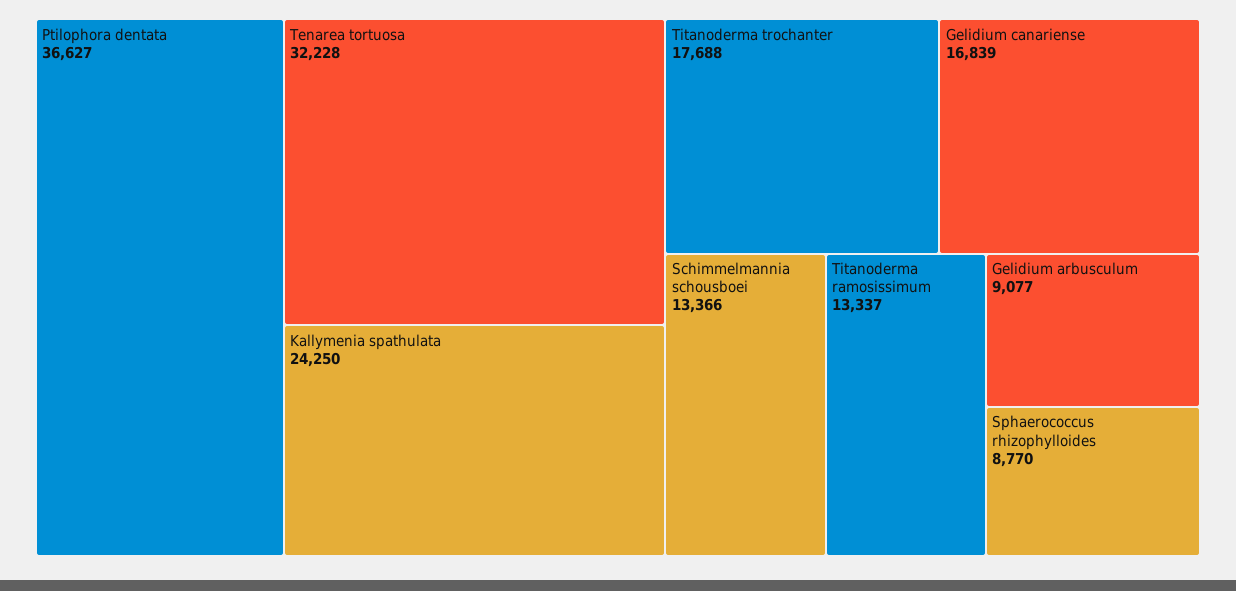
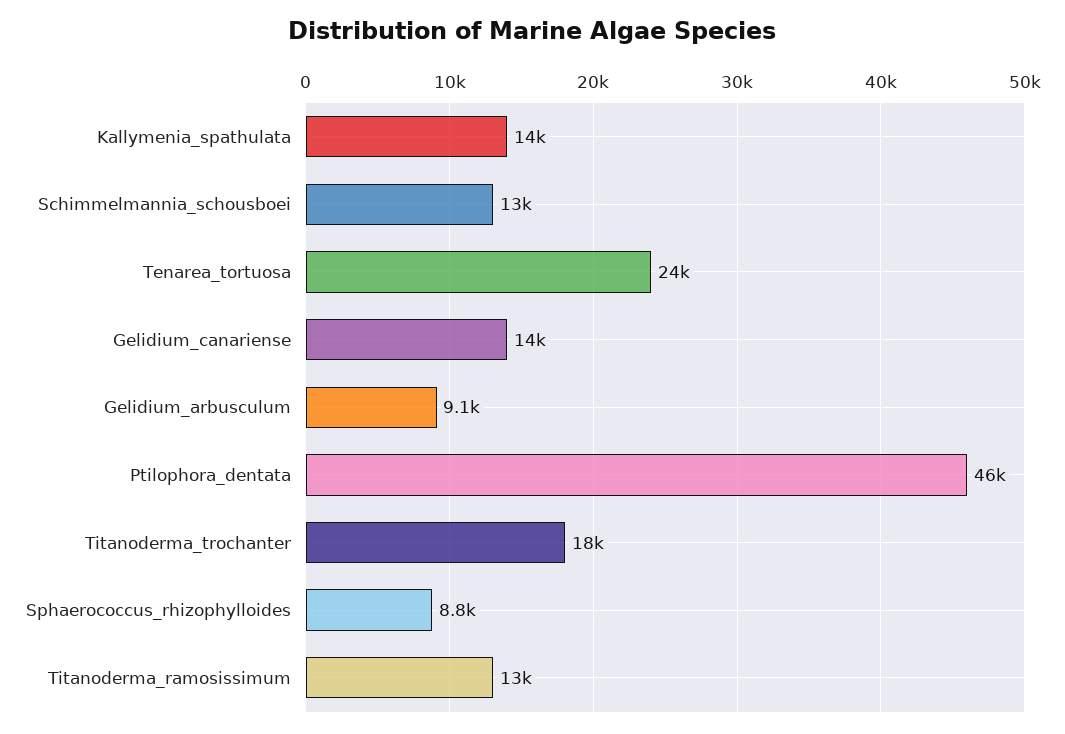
Ptilophora dentata: 36627 -> 46000
Tenarea tortuosa: 32228 -> 24000
Kallymenia spathulata: 24250 -> 14000
Gelidium canariense: 16839 -> 14000

